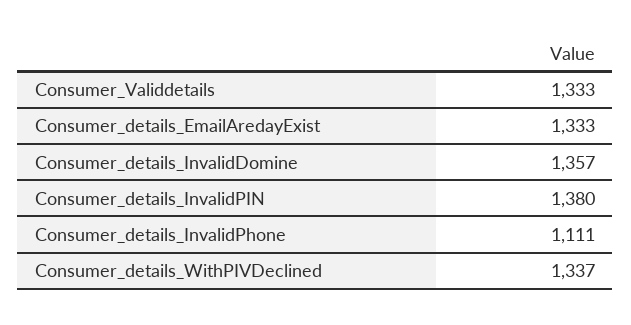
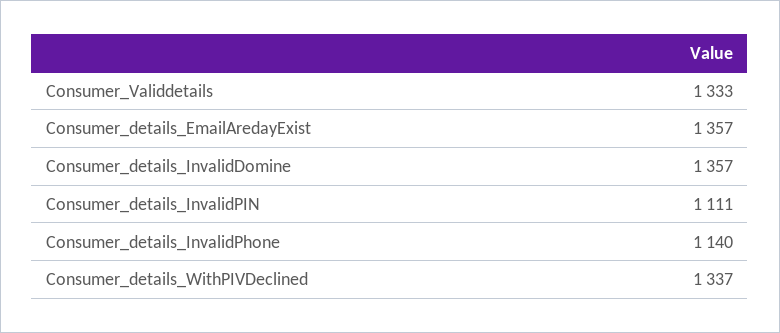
Consumer_details_EmailAredayExist: 1333 -> 1357
Consumer_details_InvalidPIN: 1380 -> 1111
Consumer_details_InvalidPhone: 1111 -> 1140

